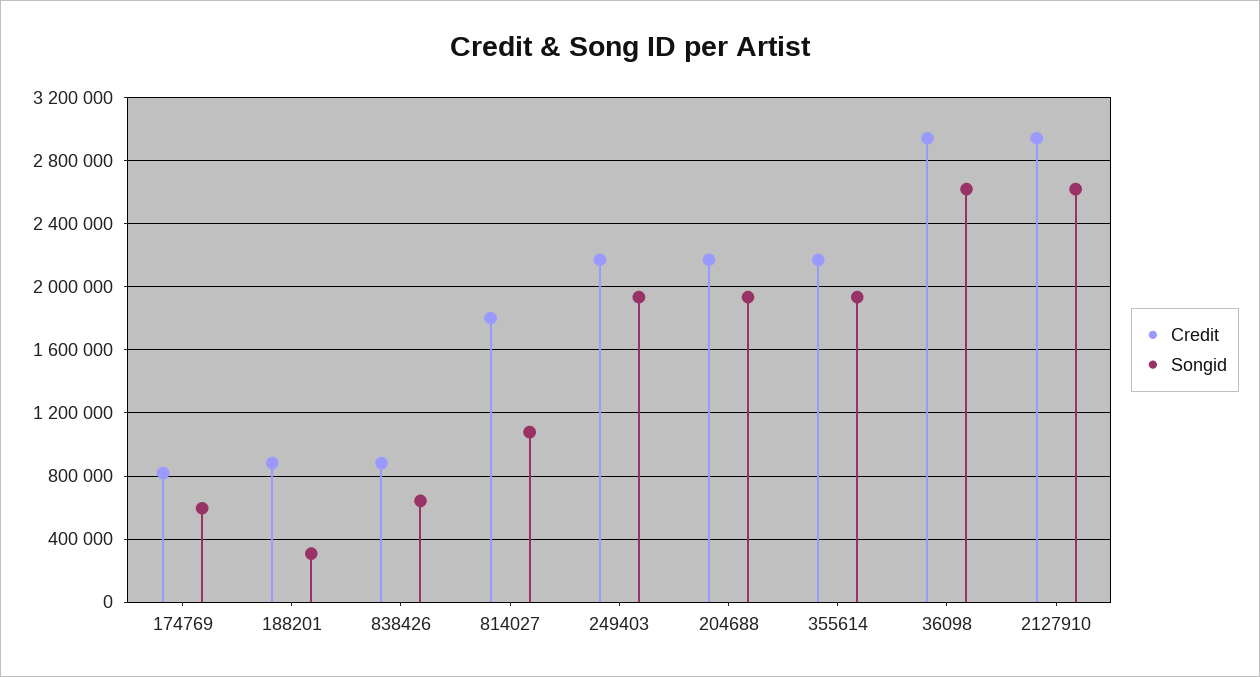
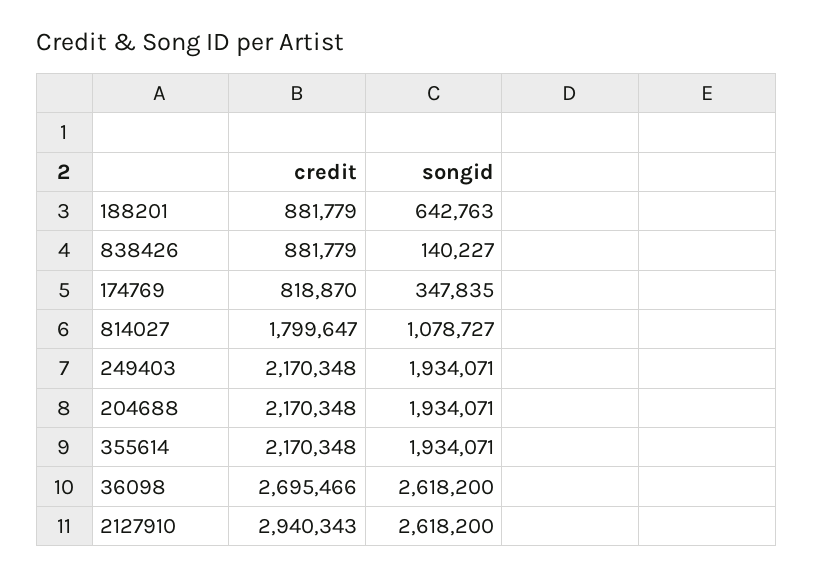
Songid, 174769: 600000 -> 347835
Songid, 188201: 300000 -> 642763
Songid, 838426: 650000 -> 140227
Credit, 36098: 2950000 -> 2695466

